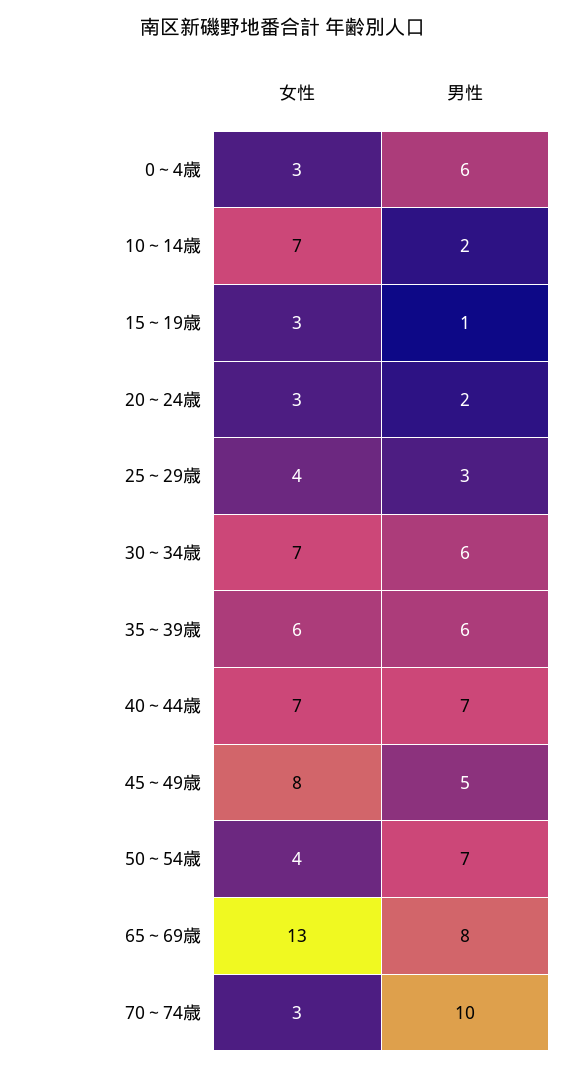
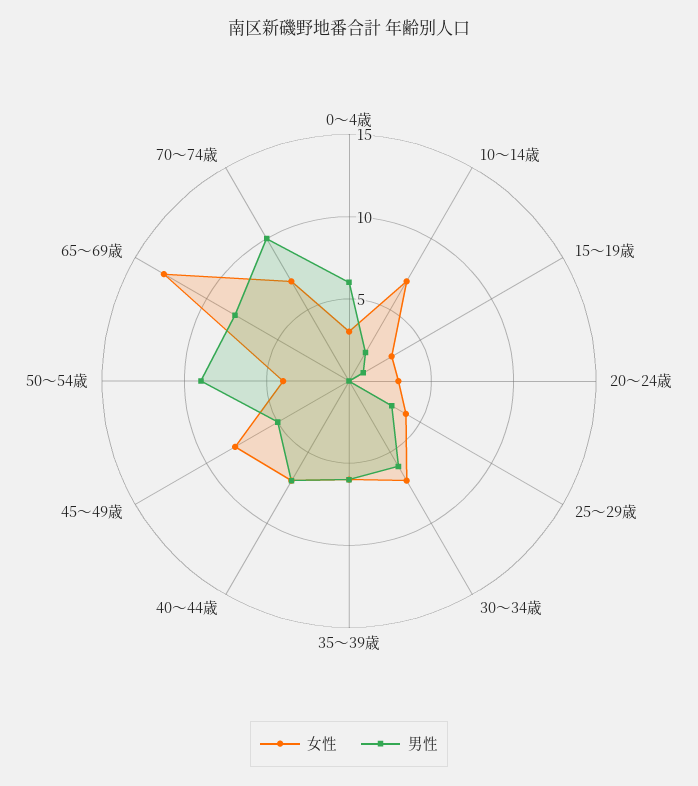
男性, 20～24歳: 2 -> 0
男性, 50～54歳: 7 -> 9
女性, 70～74歳: 3 -> 7

